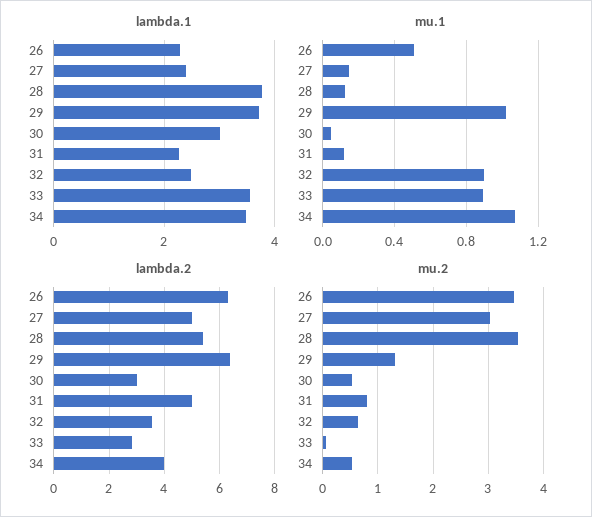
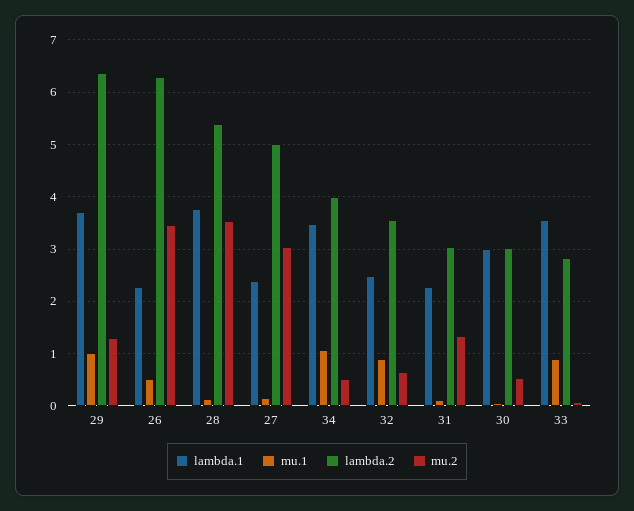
lambda.2, 31: 5 -> 3
mu.2, 31: 0.8 -> 1.4

